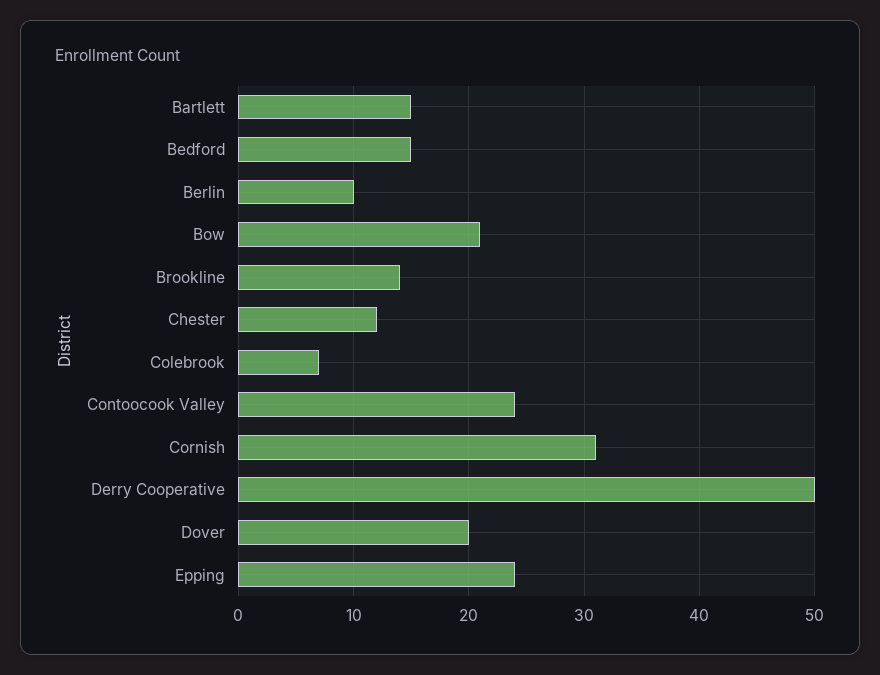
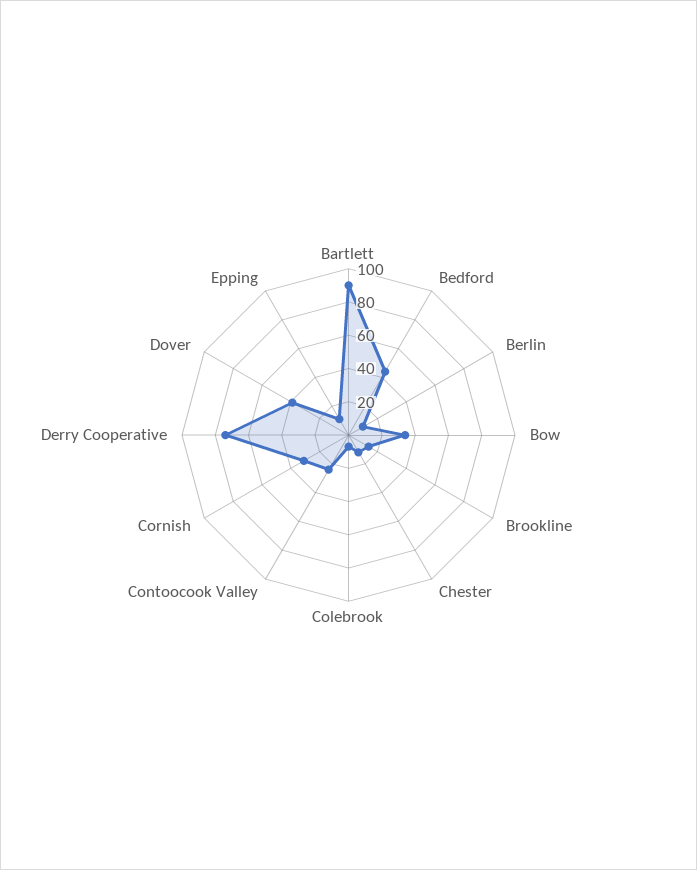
Bartlett: 15 -> 90
Bedford: 15 -> 45
Bow: 21 -> 35
Derry Cooperative: 50 -> 75
Dover: 20 -> 40
Epping: 24 -> 10

